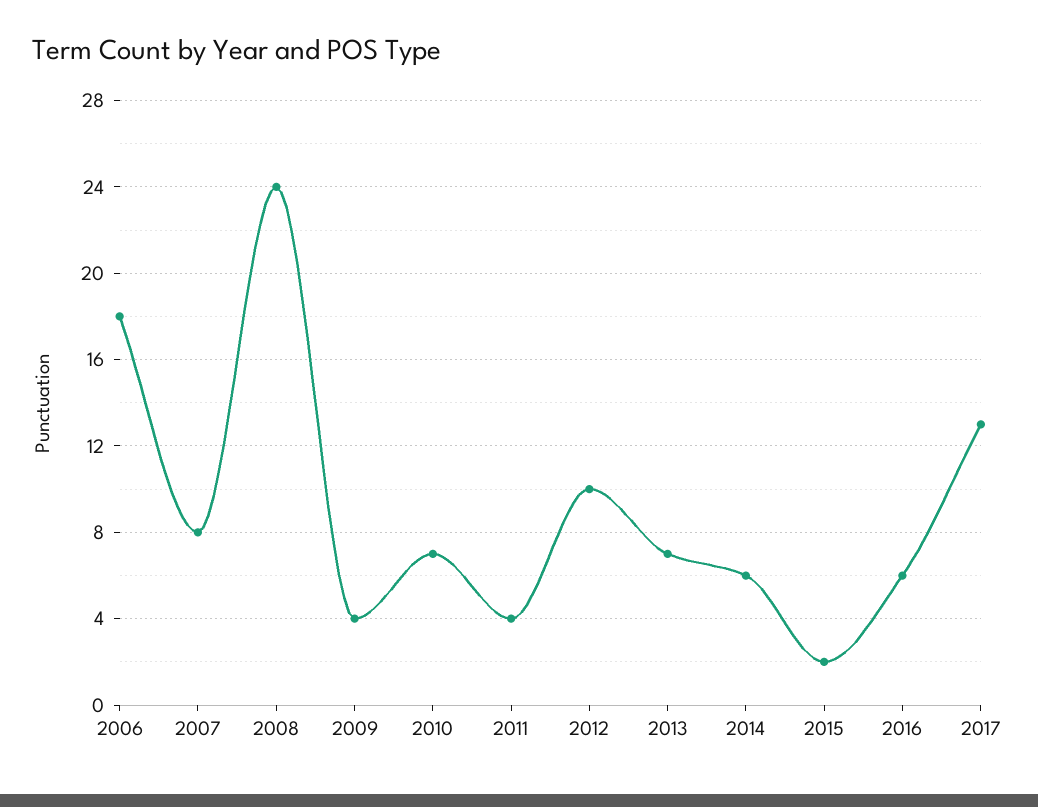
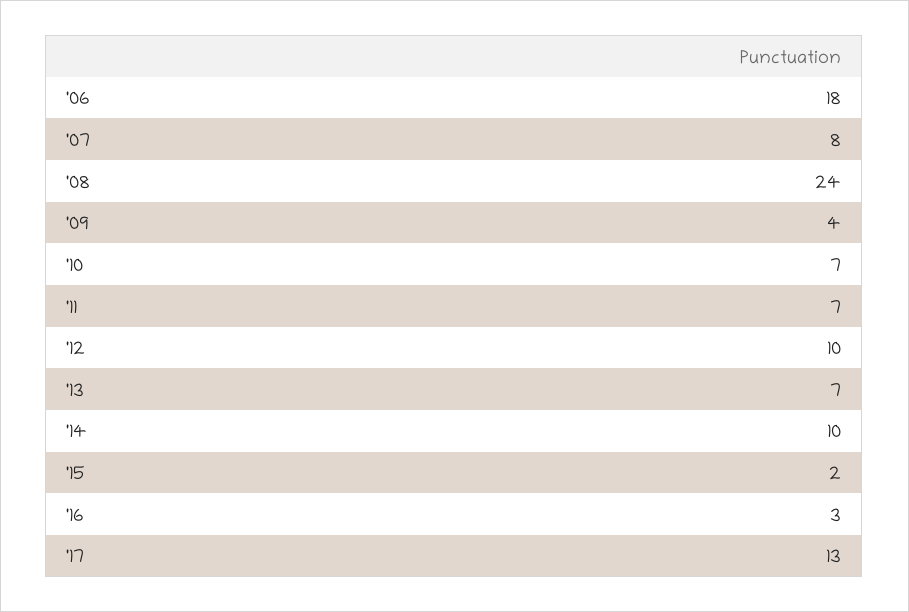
2011: 4 -> 7
2014: 6 -> 10
2016: 6 -> 3

